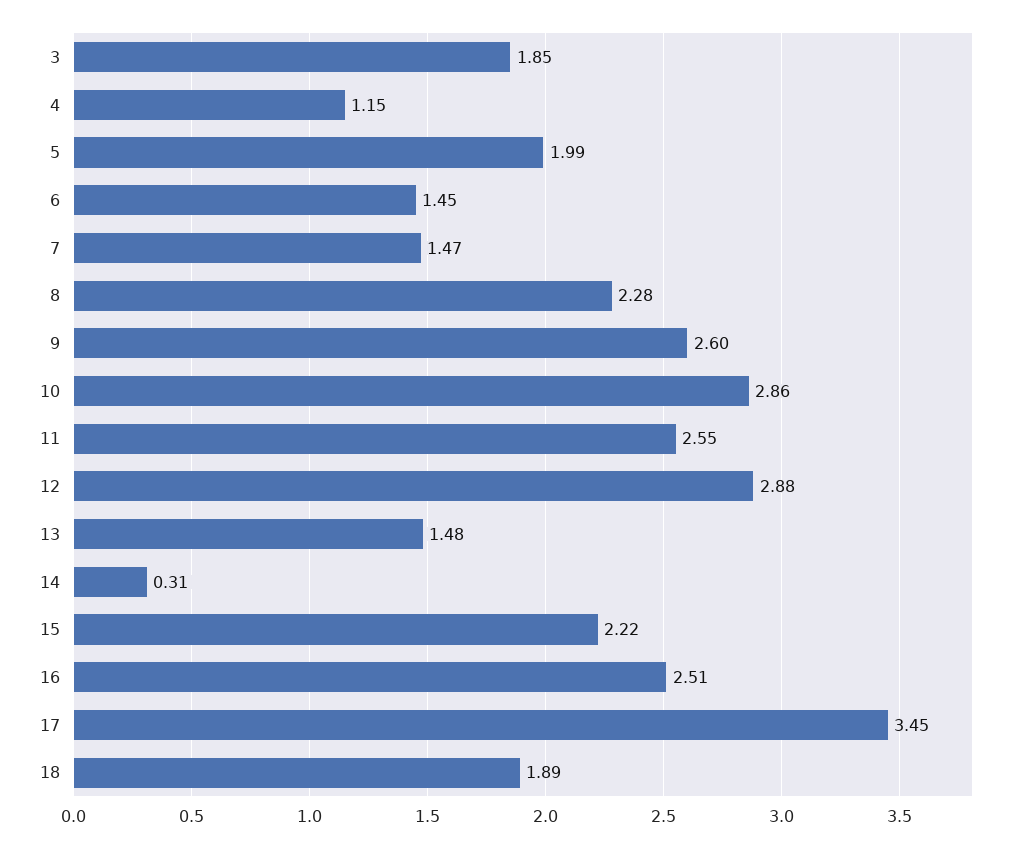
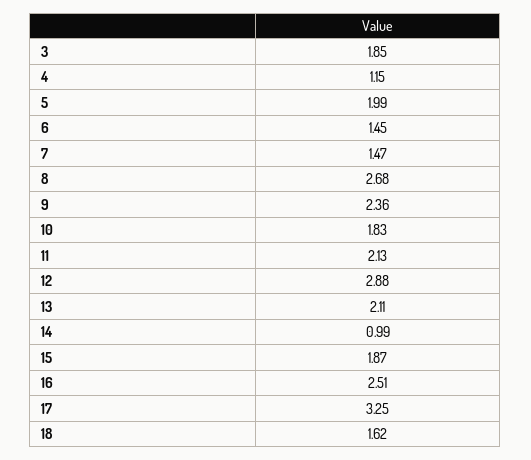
8: 2.28 -> 2.68
9: 2.6 -> 2.36
10: 2.86 -> 1.83
11: 2.55 -> 2.13
13: 1.48 -> 2.11
14: 0.31 -> 0.99
15: 2.22 -> 1.87
17: 3.45 -> 3.25
18: 1.89 -> 1.62

